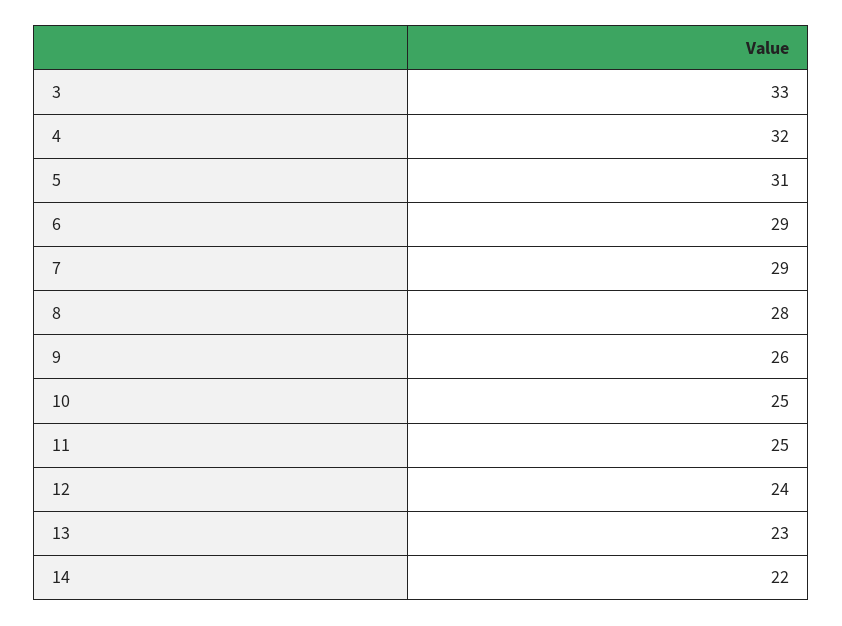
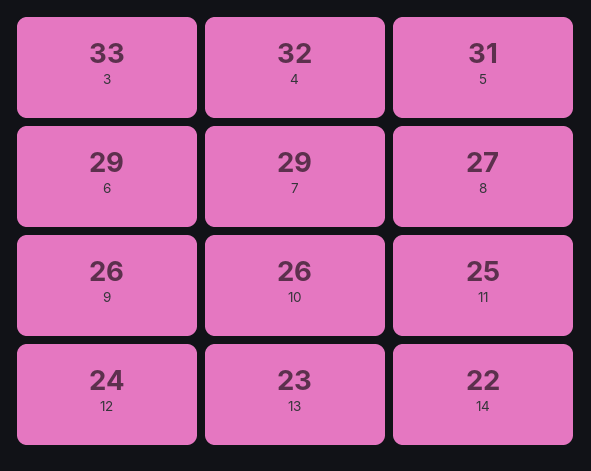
8: 28 -> 27
10: 25 -> 26

